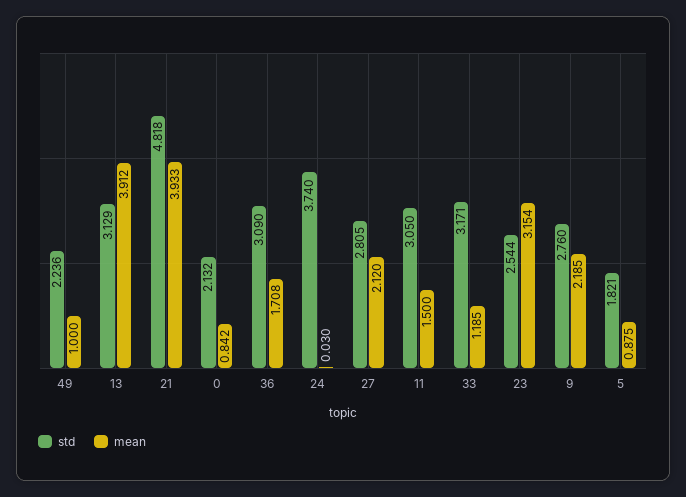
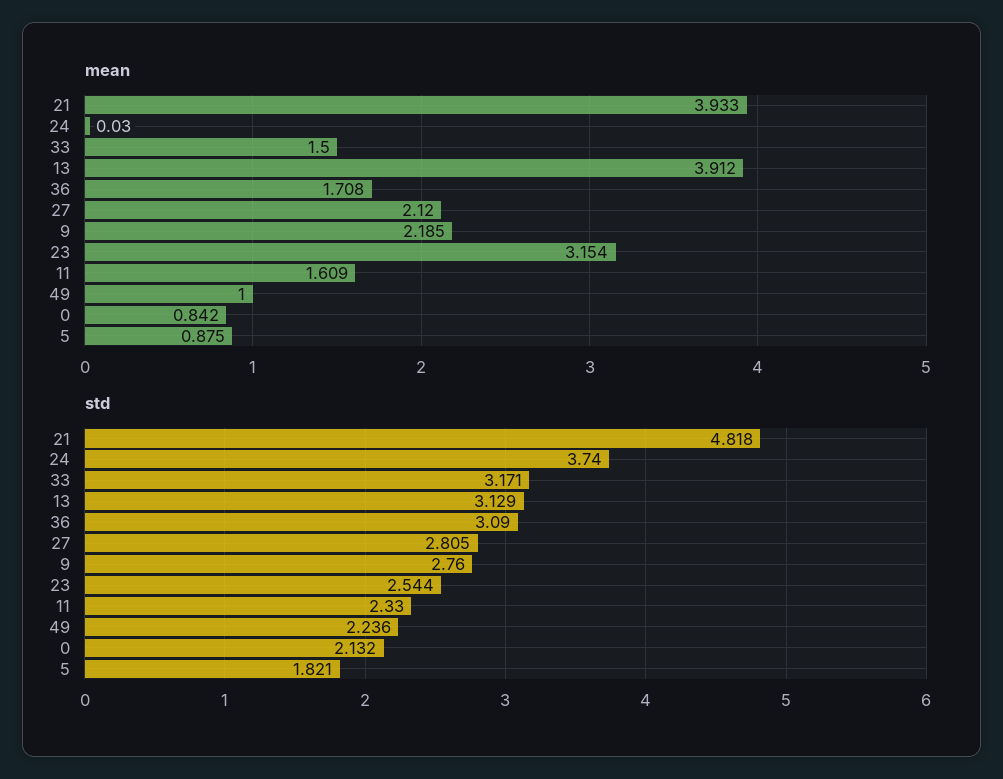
std, 11: 3.05 -> 2.33
mean, 11: 1.5 -> 1.609
mean, 33: 1.185 -> 1.5

